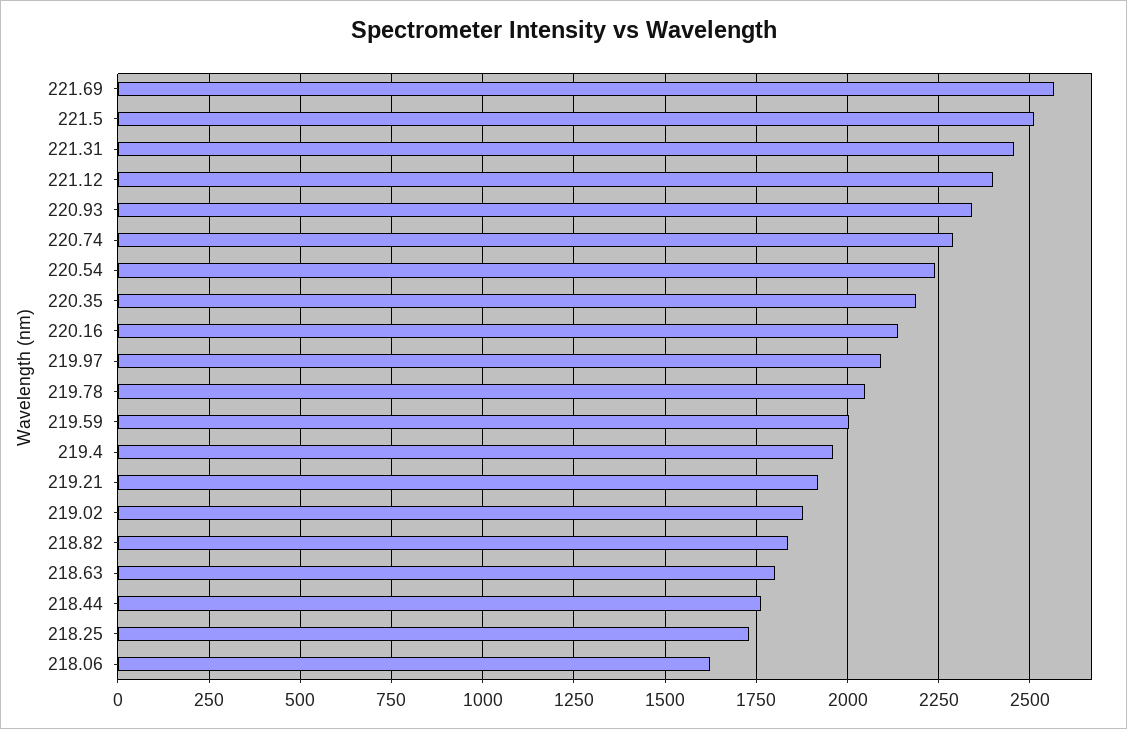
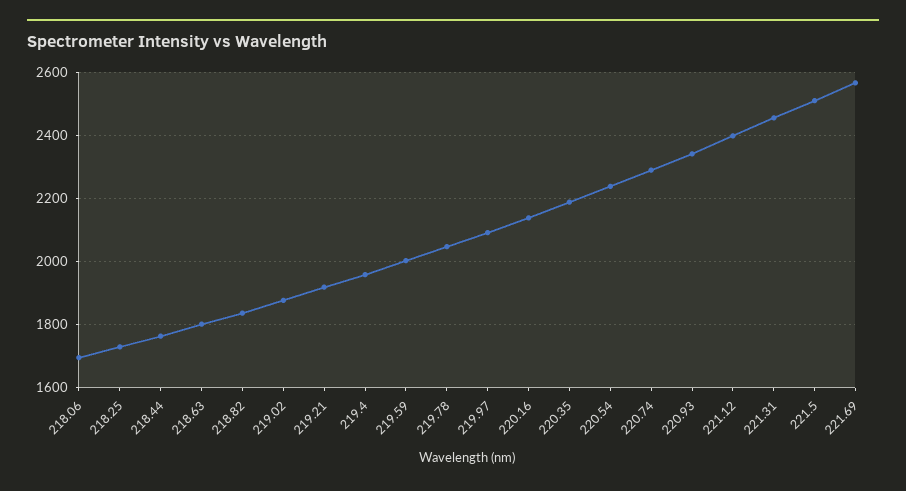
218.06: 1625 -> 1700

